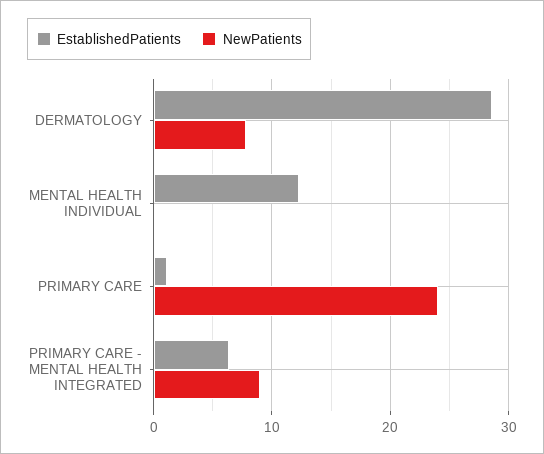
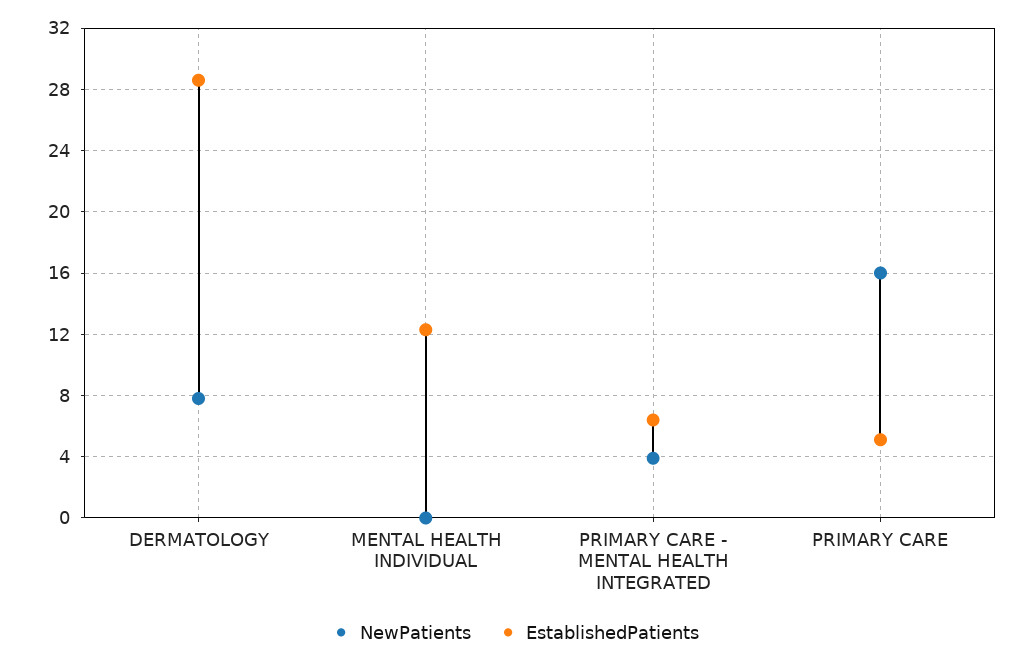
EstablishedPatients, PRIMARY CARE: 1 -> 5
NewPatients, PRIMARY CARE: 24 -> 16
NewPatients, PRIMARY CARE - MENTAL HEALTH INTEGRATED: 9 -> 4

